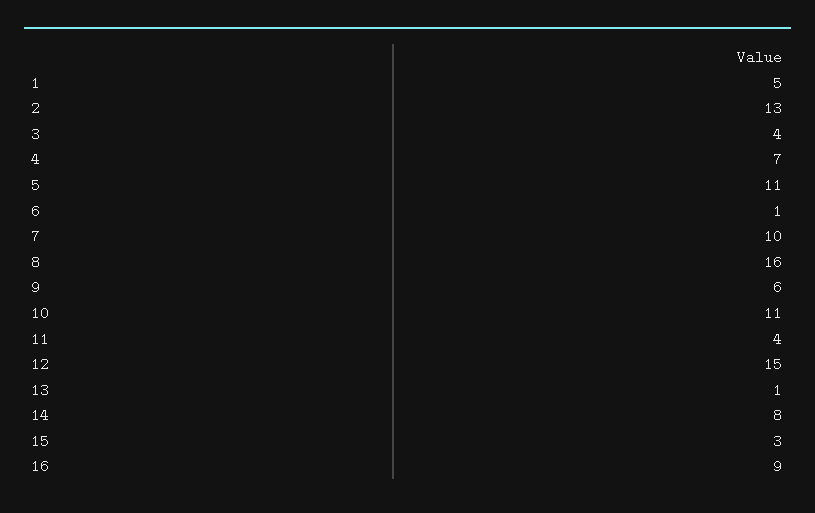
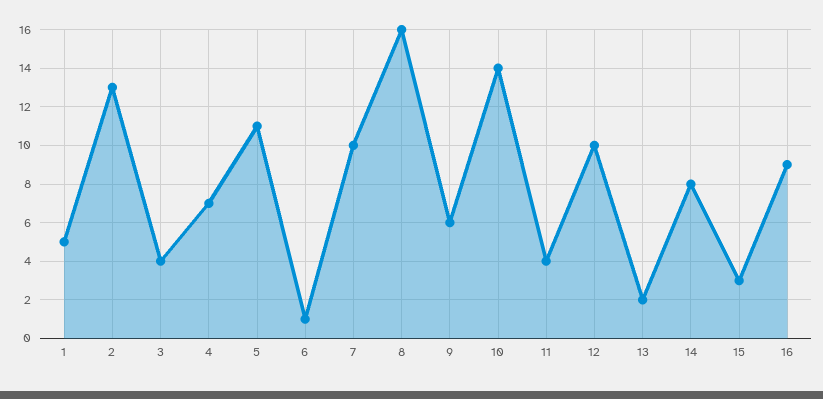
10: 11 -> 14
12: 15 -> 10
13: 1 -> 2

